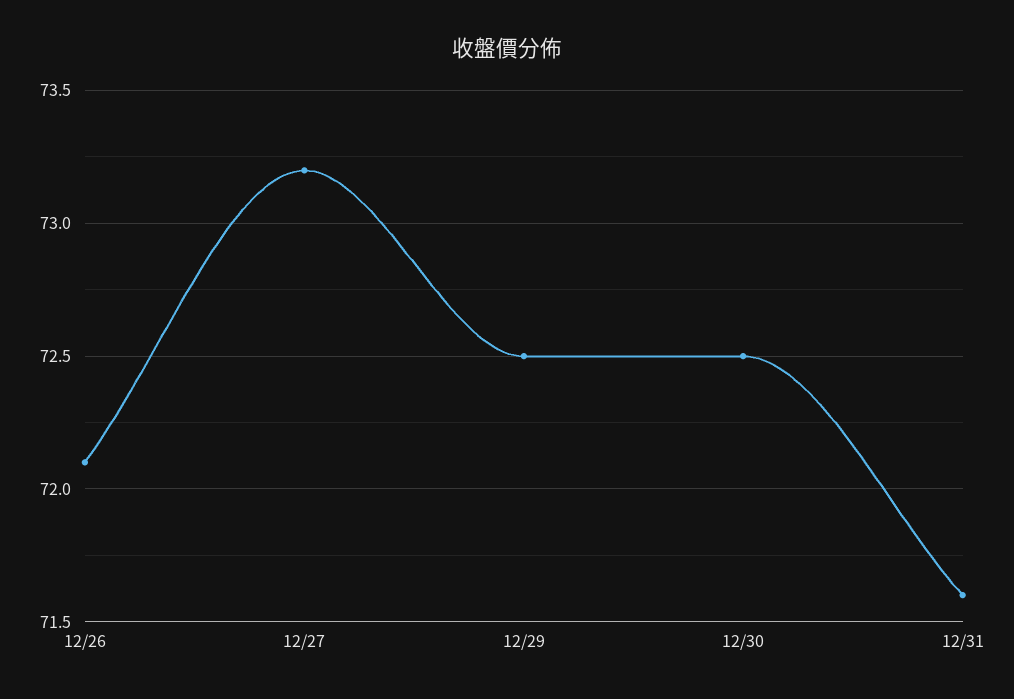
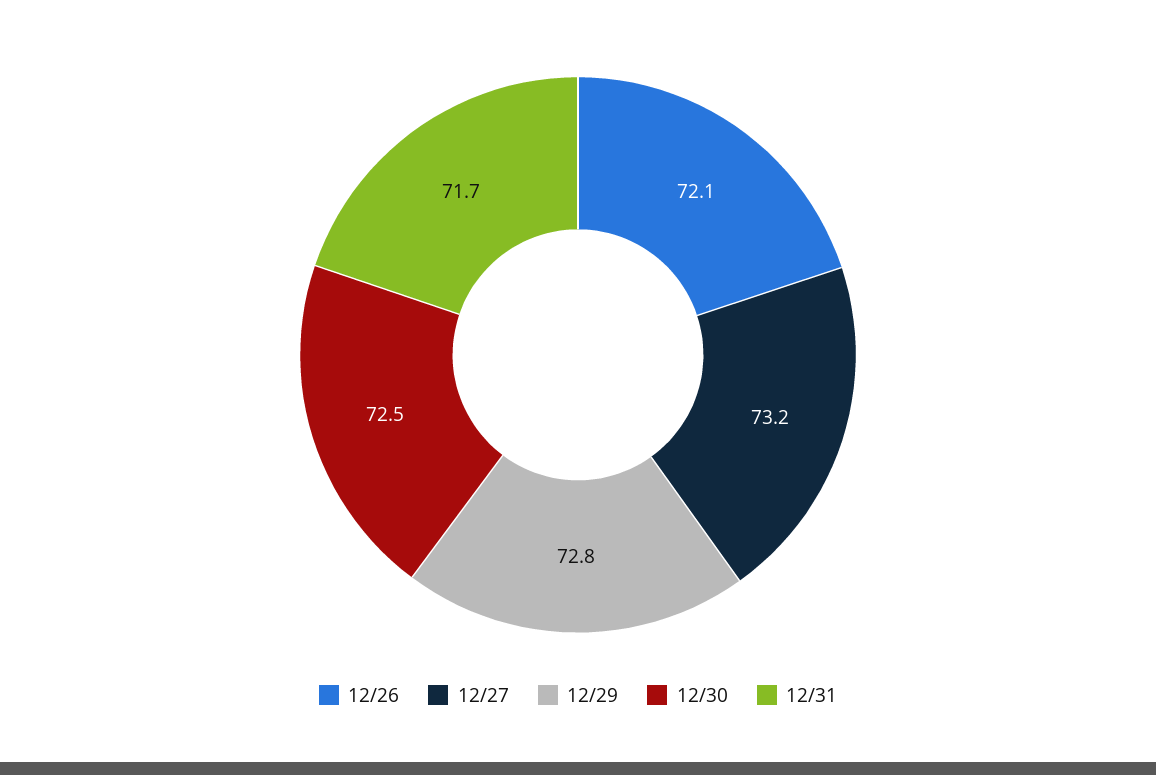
12/29: 72.5 -> 72.8
12/31: 71.6 -> 71.7

